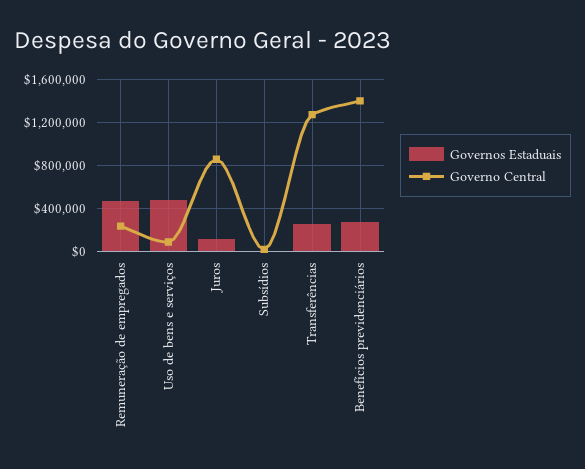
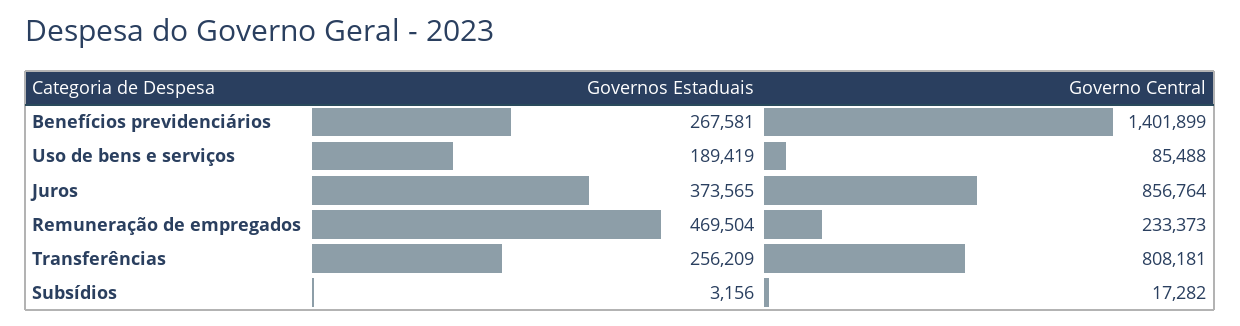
Governos Estaduais, Uso de bens e serviços: 500000 -> 189419
Governos Estaduais, Juros: 100000 -> 373565
Governo Central, Transferências: 1300000 -> 808181

